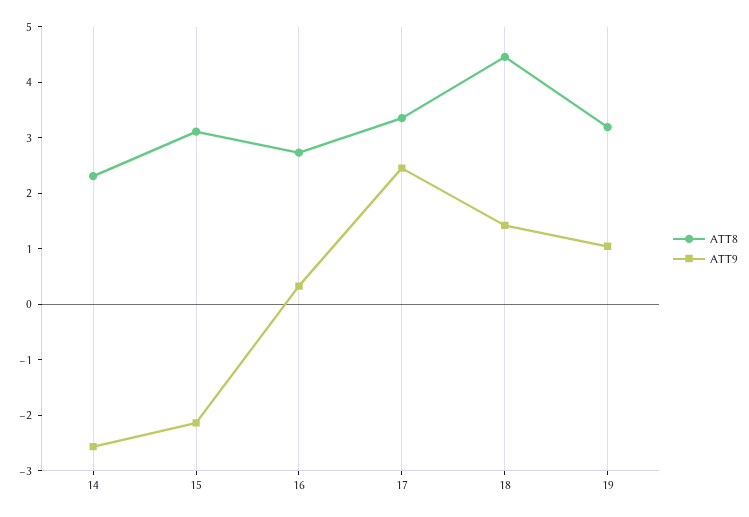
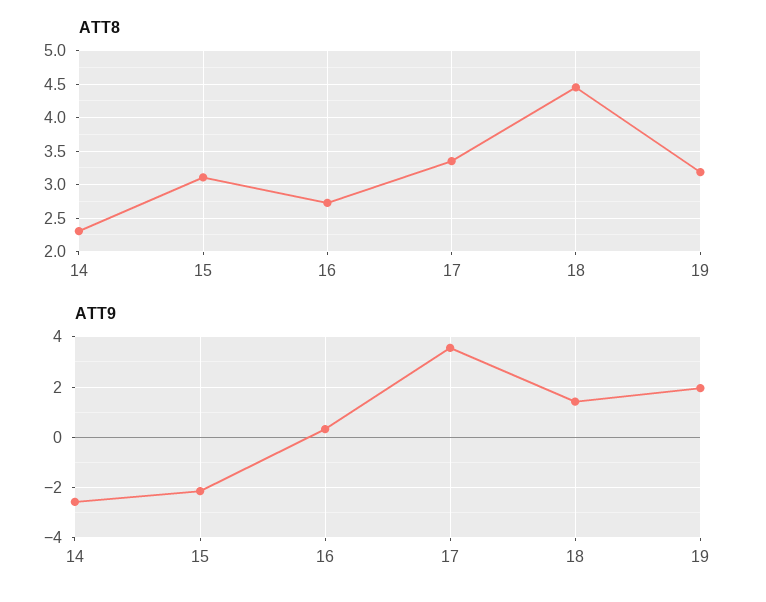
ATT9, 17: 2.4 -> 3.5
ATT9, 19: 1 -> 2

